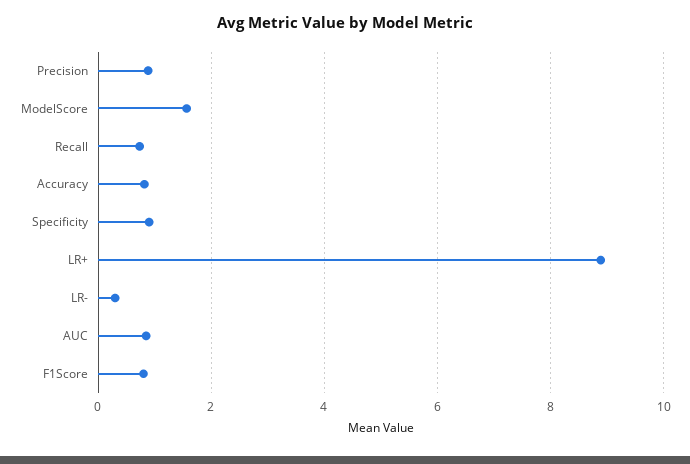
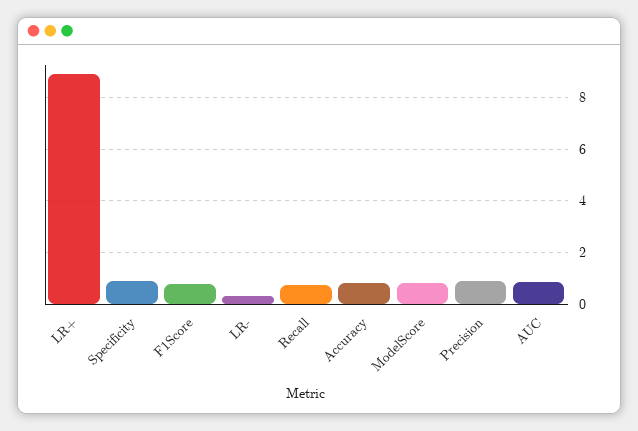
ModelScore: 1.6 -> 0.75

